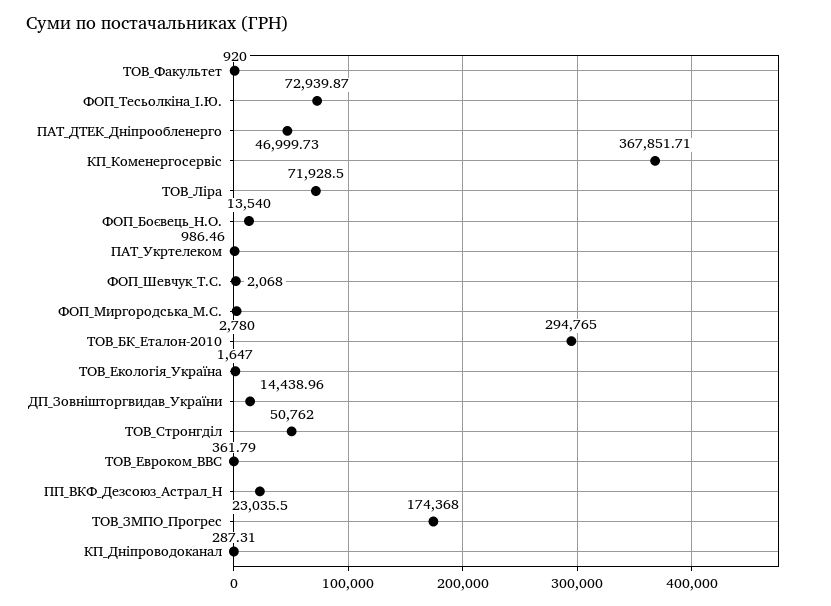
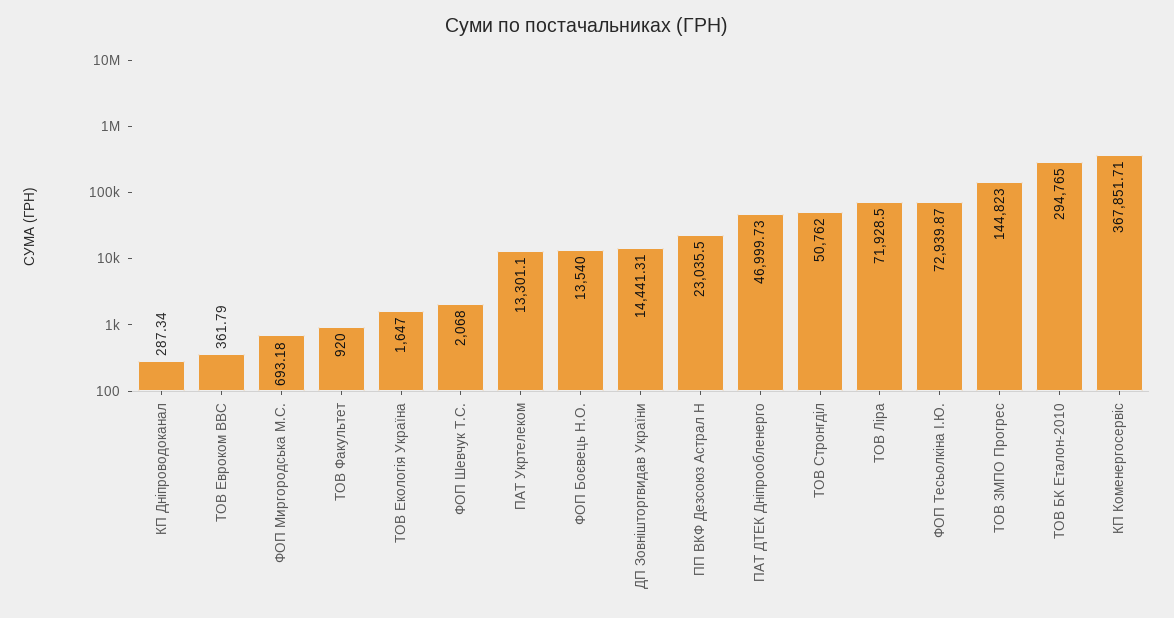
ПАТ_Укртелеком: 986.46 -> 13301.1
ФОП_Миргородська_М.С.: 2780 -> 693.18
ДП_Зовнішторгвидав_України: 14438.96 -> 14441.31
ТОВ_ЗМПО_Прогрес: 174368 -> 144823
КП_Дніпроводоканал: 287.31 -> 287.34

